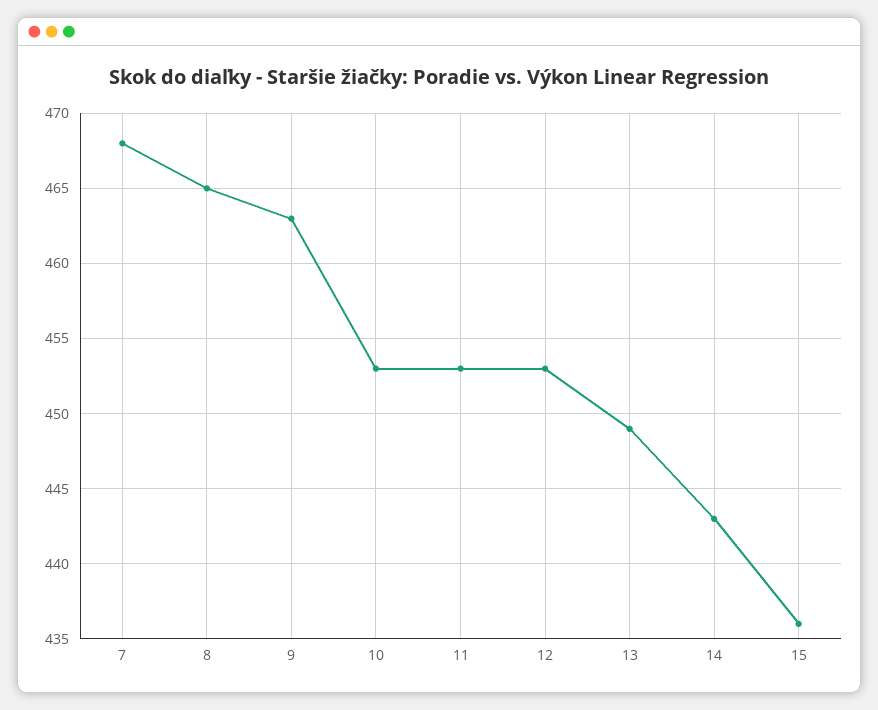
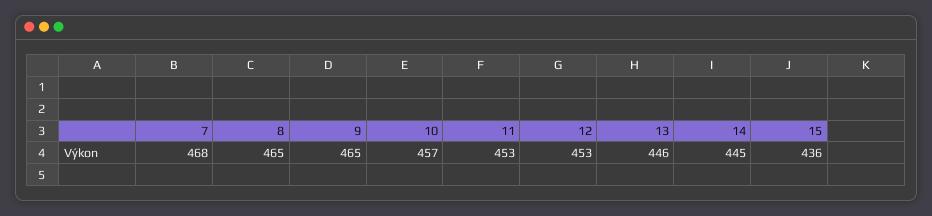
9: 463 -> 465
10: 453 -> 457
13: 449 -> 446
14: 443 -> 445

